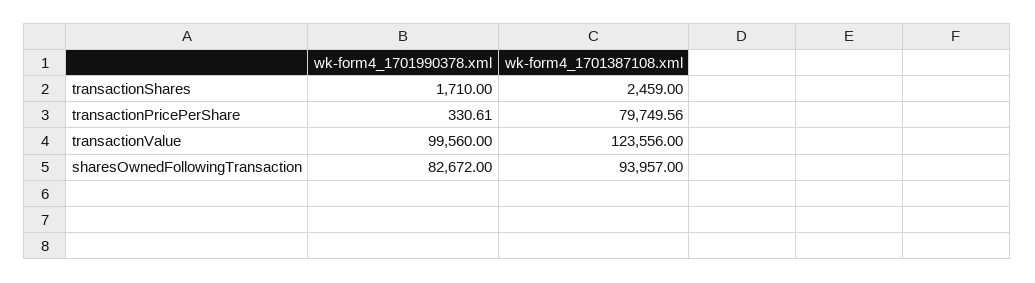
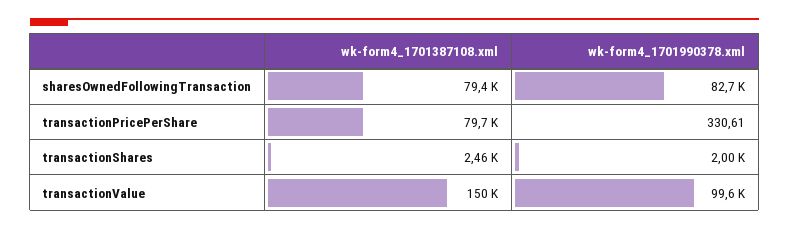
wk-form4_1701990378.xml, transactionShares: 1710 -> 2000
wk-form4_1701387108.xml, transactionValue: 123556 -> 150000
wk-form4_1701387108.xml, sharesOwnedFollowingTransaction: 93957 -> 79400

